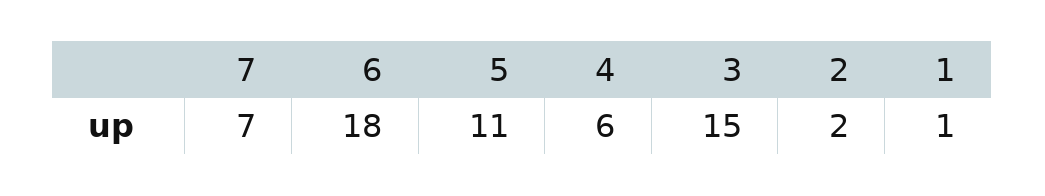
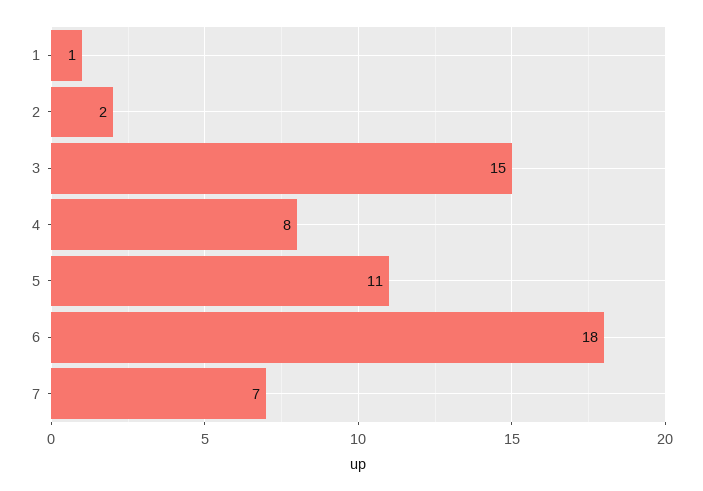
4: 6 -> 8

